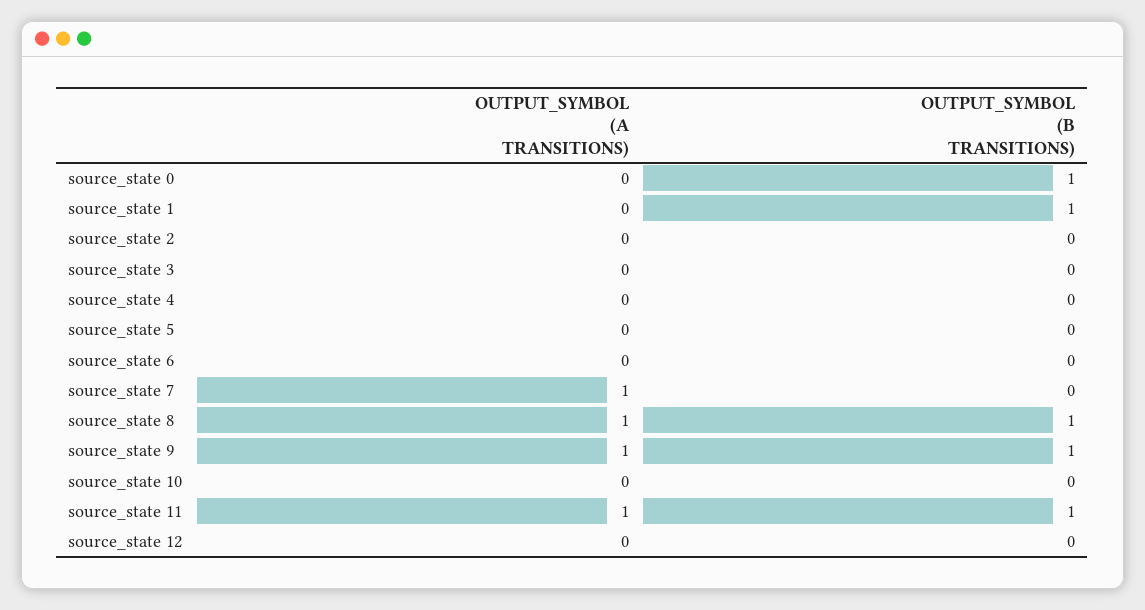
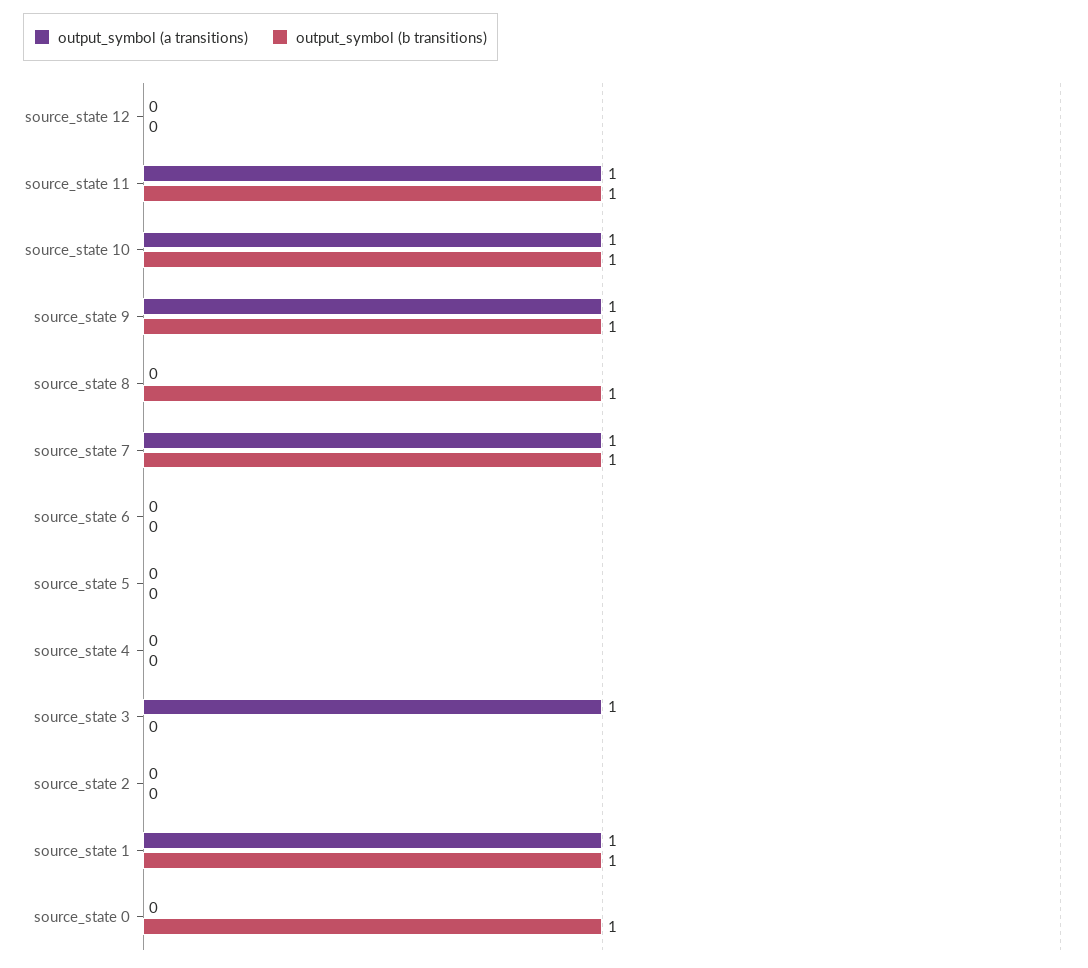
OUTPUT_SYMBOL (A TRANSITIONS), source_state 1: 0 -> 1
OUTPUT_SYMBOL (A TRANSITIONS), source_state 3: 0 -> 1
OUTPUT_SYMBOL (B TRANSITIONS), source_state 7: 0 -> 1
OUTPUT_SYMBOL (A TRANSITIONS), source_state 8: 1 -> 0
OUTPUT_SYMBOL (A TRANSITIONS), source_state 10: 0 -> 1
OUTPUT_SYMBOL (B TRANSITIONS), source_state 10: 0 -> 1

